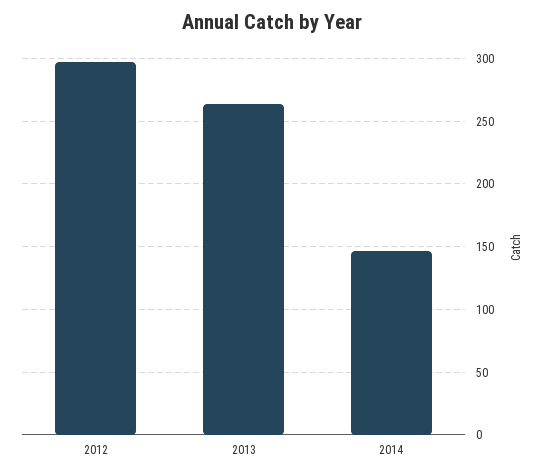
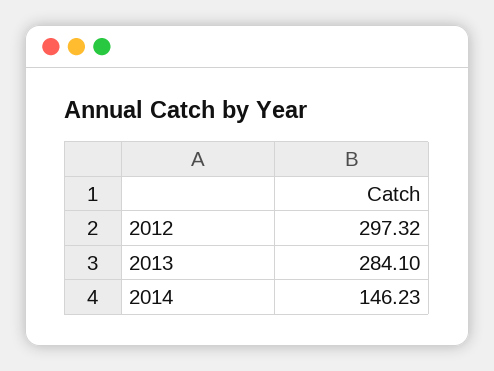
2013: 265 -> 284.1

